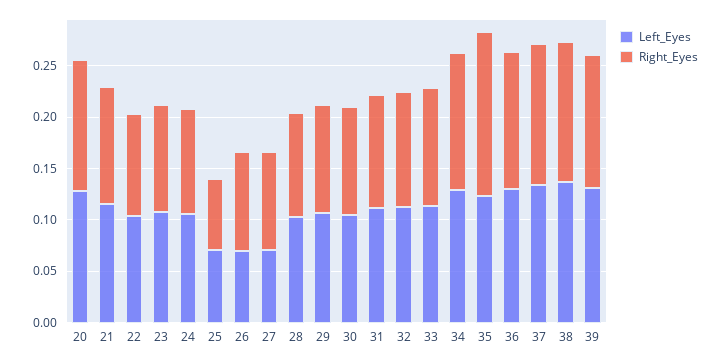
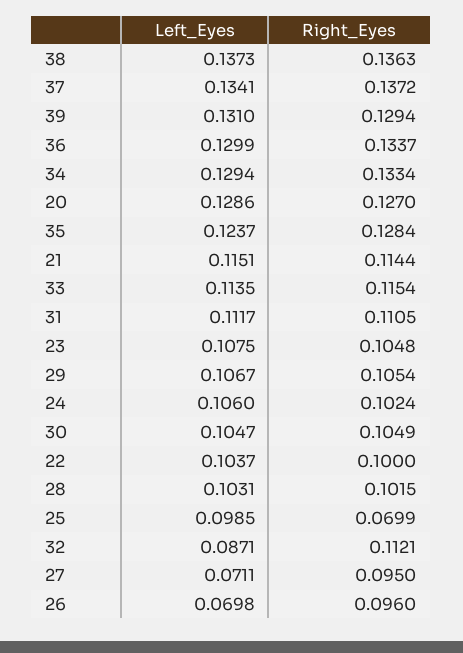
Left_Eyes, 25: 0.07 -> 0.0985
Left_Eyes, 32: 0.11 -> 0.0871
Right_Eyes, 35: 0.16 -> 0.1284

